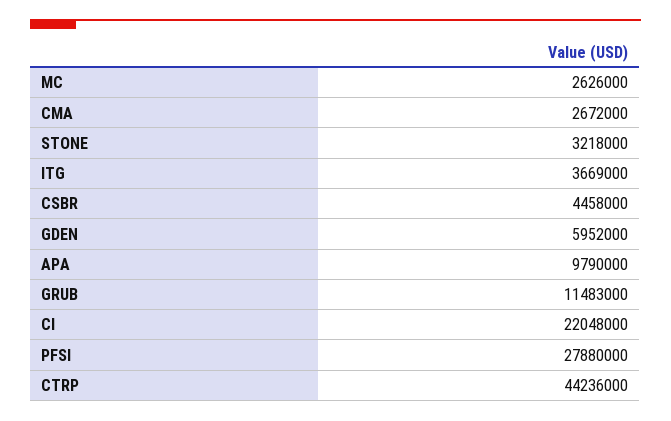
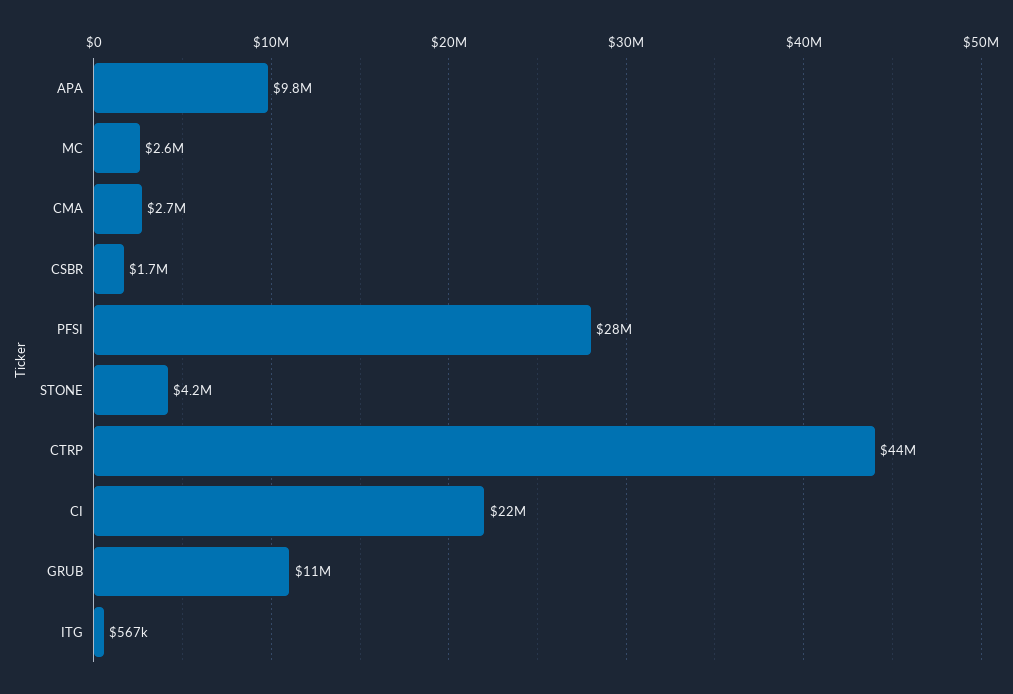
STONE: 3218000 -> 4200000
ITG: 3669000 -> 567000
CSBR: 4458000 -> 1700000
GDEN: 5952000 -> none

